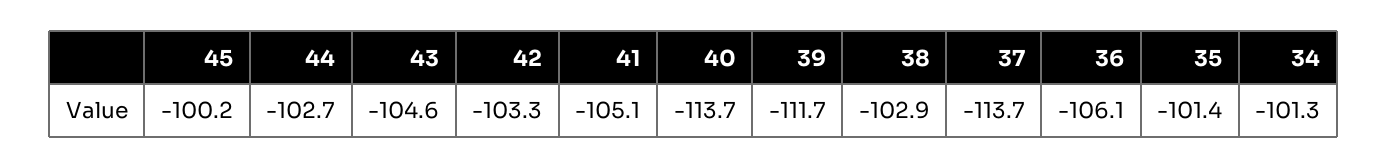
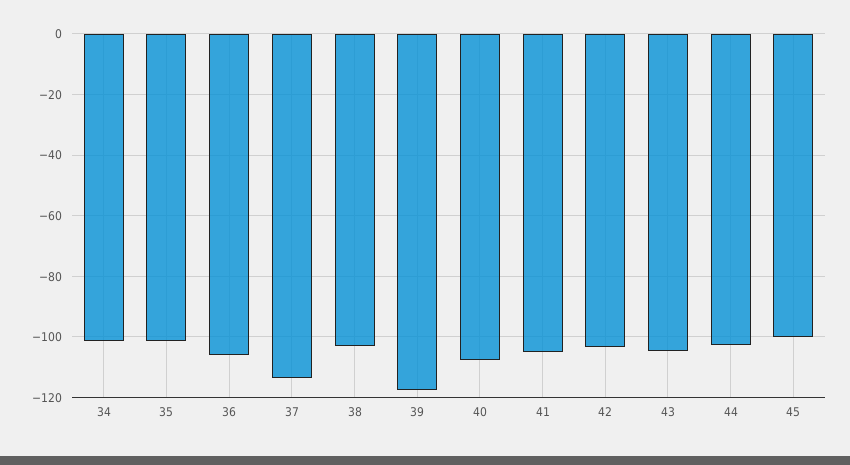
40: -113.7 -> -108
39: -111.7 -> -118

